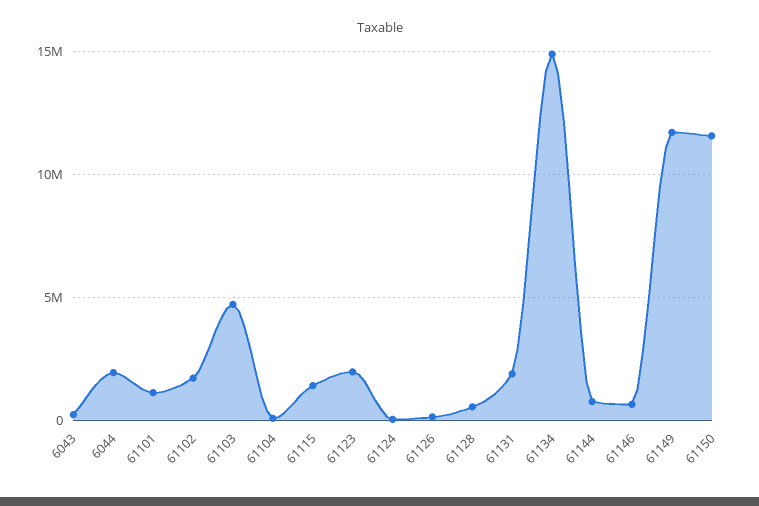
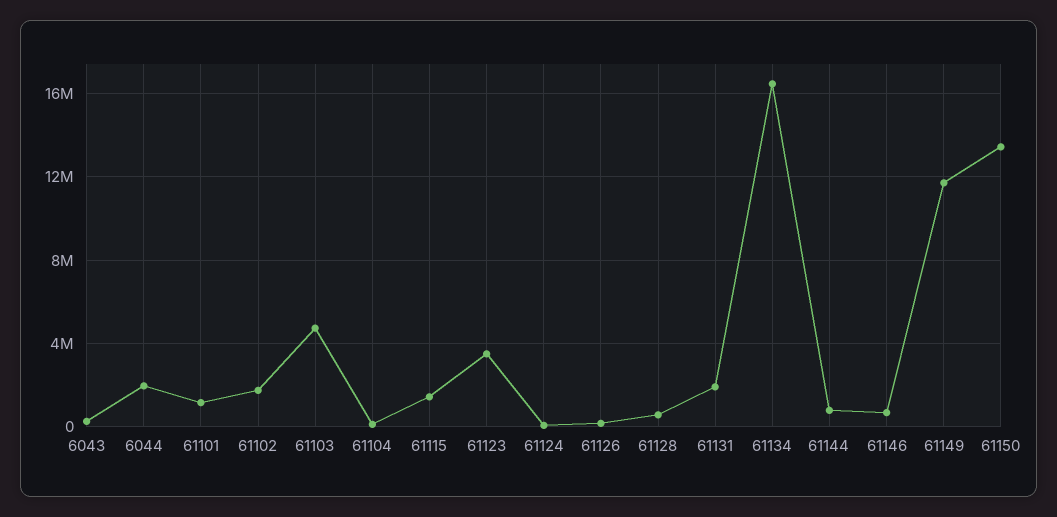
61123: 2000000 -> 3500000
61134: 15000000 -> 16500000
61150: 11500000 -> 13500000

